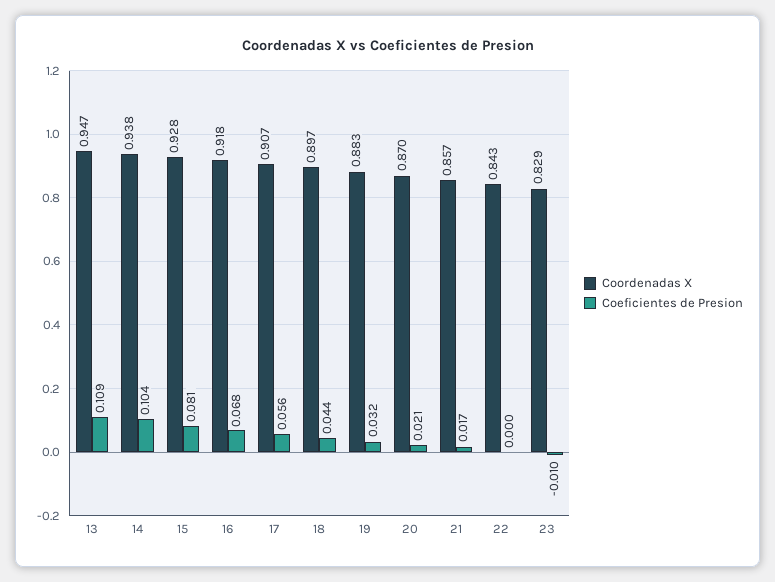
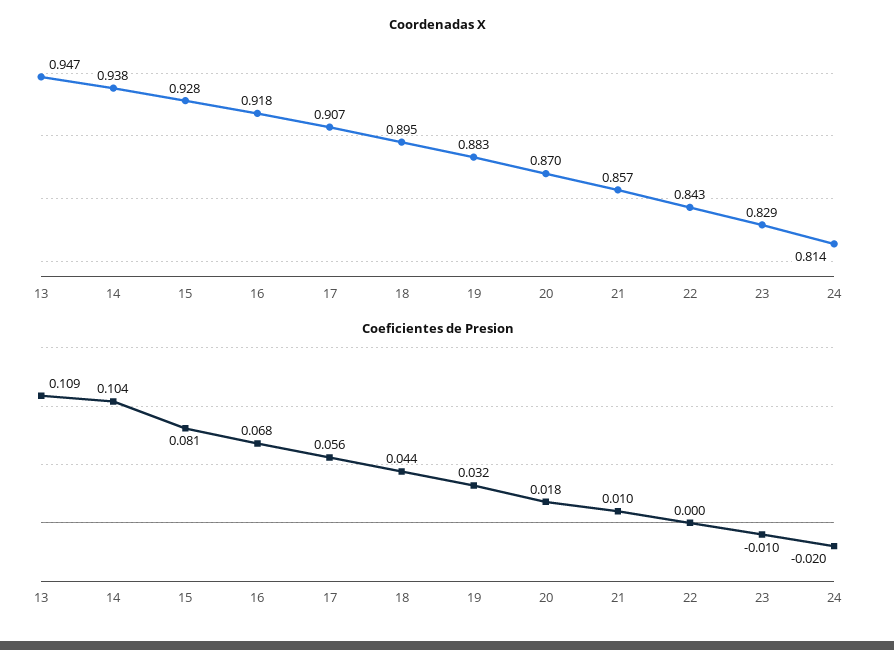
Coordenadas X, 18: 0.897 -> 0.895
Coeficientes de Presion, 20: 0.021 -> 0.018
Coeficientes de Presion, 21: 0.017 -> 0.01
Coordenadas X, 24: none -> 0.814
Coeficientes de Presion, 24: none -> -0.02

